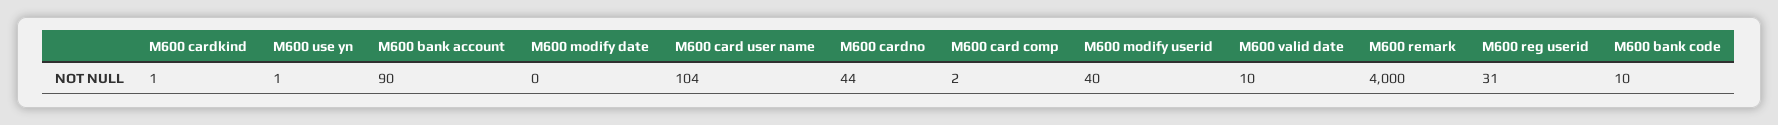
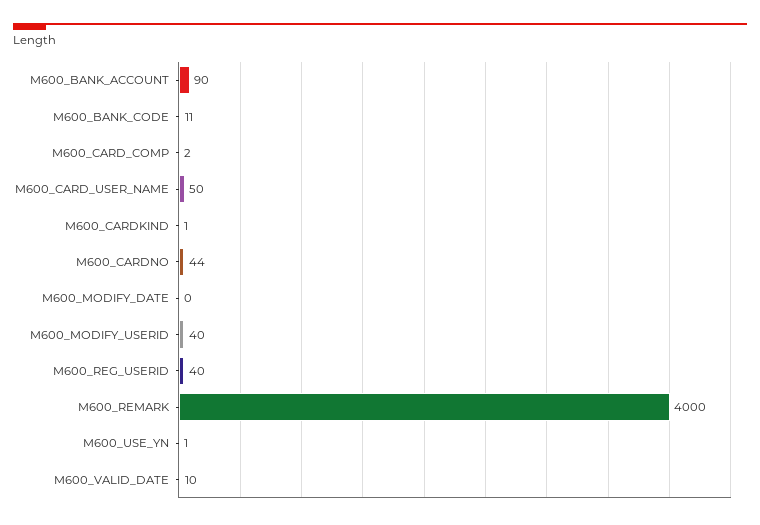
M600 card user name: 104 -> 50
M600 reg userid: 31 -> 40
M600 bank code: 10 -> 11

